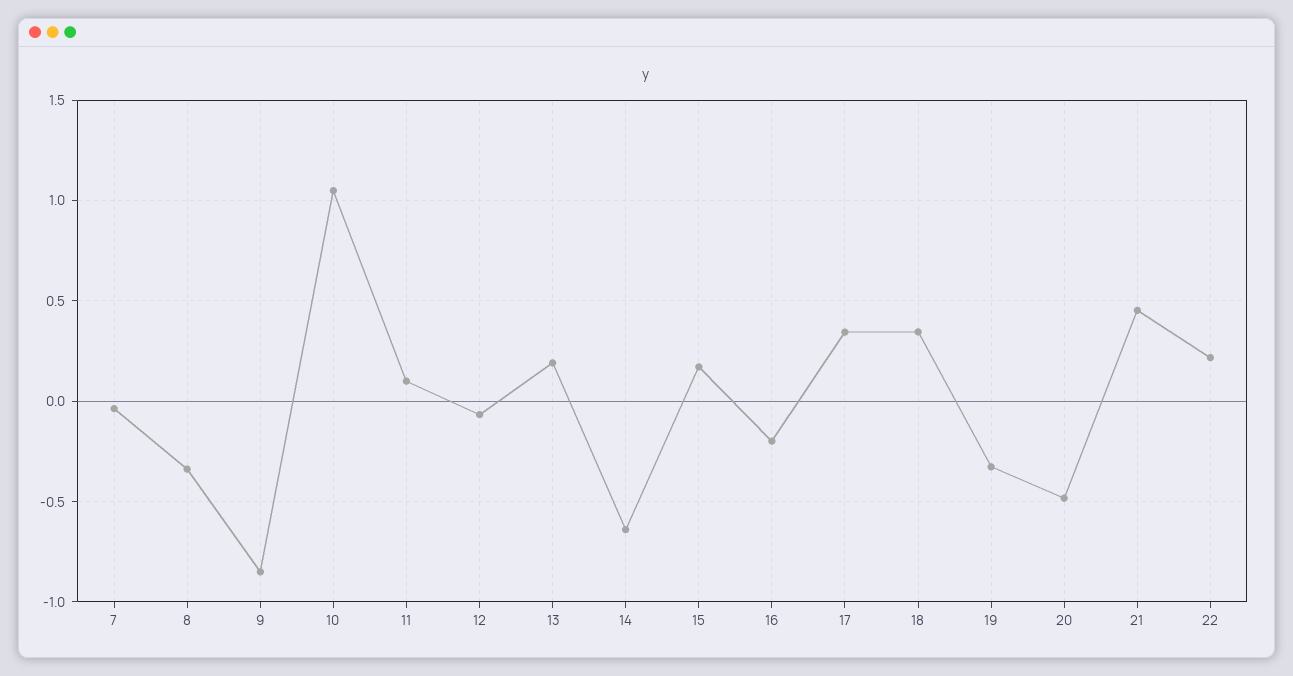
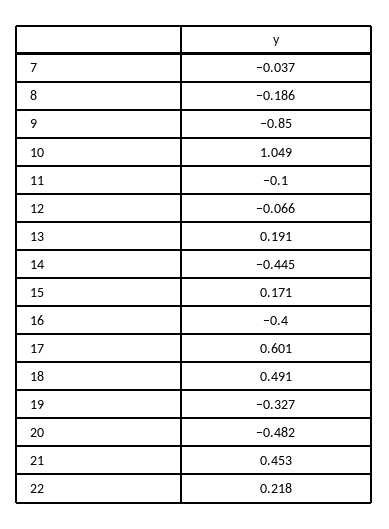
8: -0.35 -> -0.186
11: 0.1 -> -0.1
14: -0.65 -> -0.445
16: -0.2 -> -0.4
17: 0.35 -> 0.601
18: 0.35 -> 0.491

